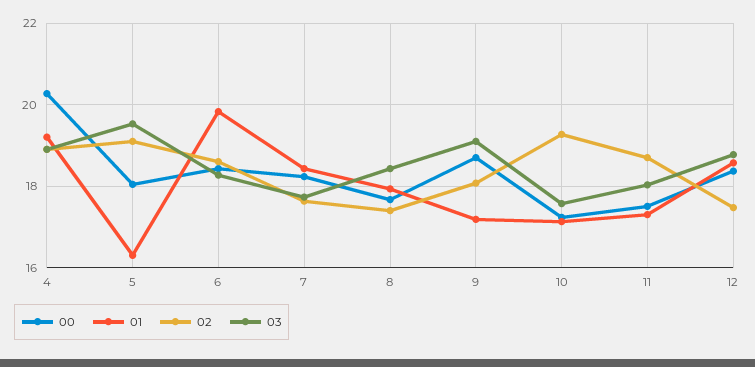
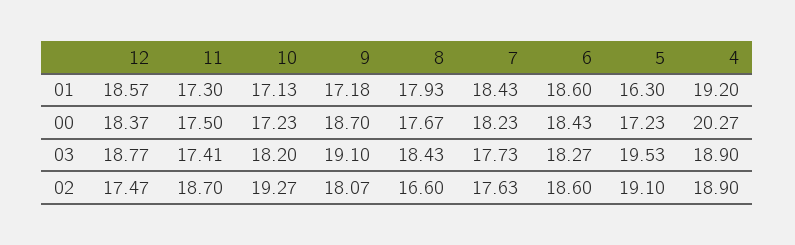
00, 5: 18 -> 17.23
01, 6: 19.8 -> 18.6
02, 8: 17.4 -> 16.6
03, 10: 17.6 -> 18.2
03, 11: 18 -> 17.41

